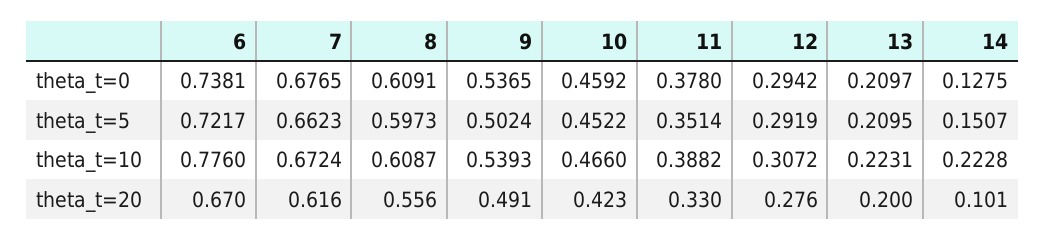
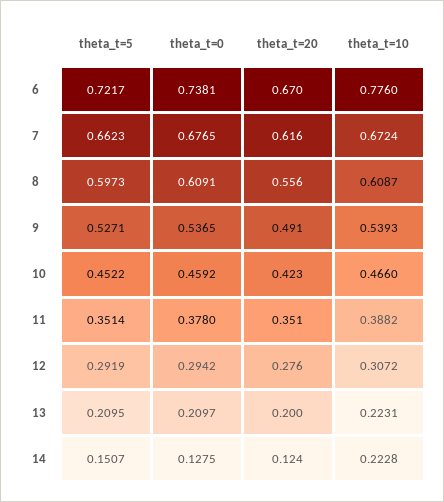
9, theta_t=5: 0.5024 -> 0.5271
11, theta_t=20: 0.33 -> 0.351
14, theta_t=20: 0.101 -> 0.124

